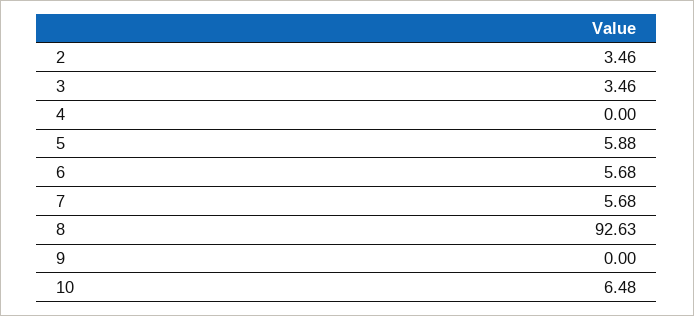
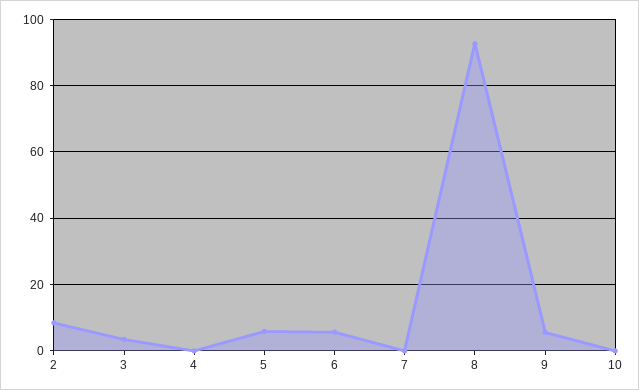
2: 3.46 -> 8
7: 5.68 -> 0
9: 0 -> 6
10: 6.48 -> 0

